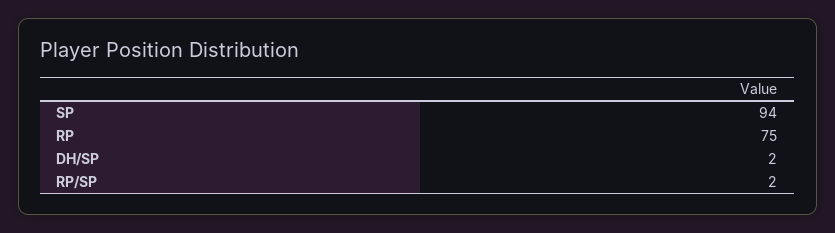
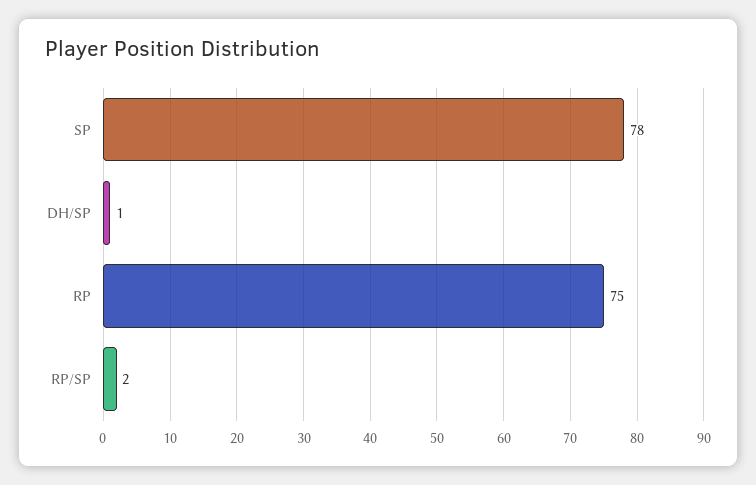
SP: 94 -> 78
DH/SP: 2 -> 1

